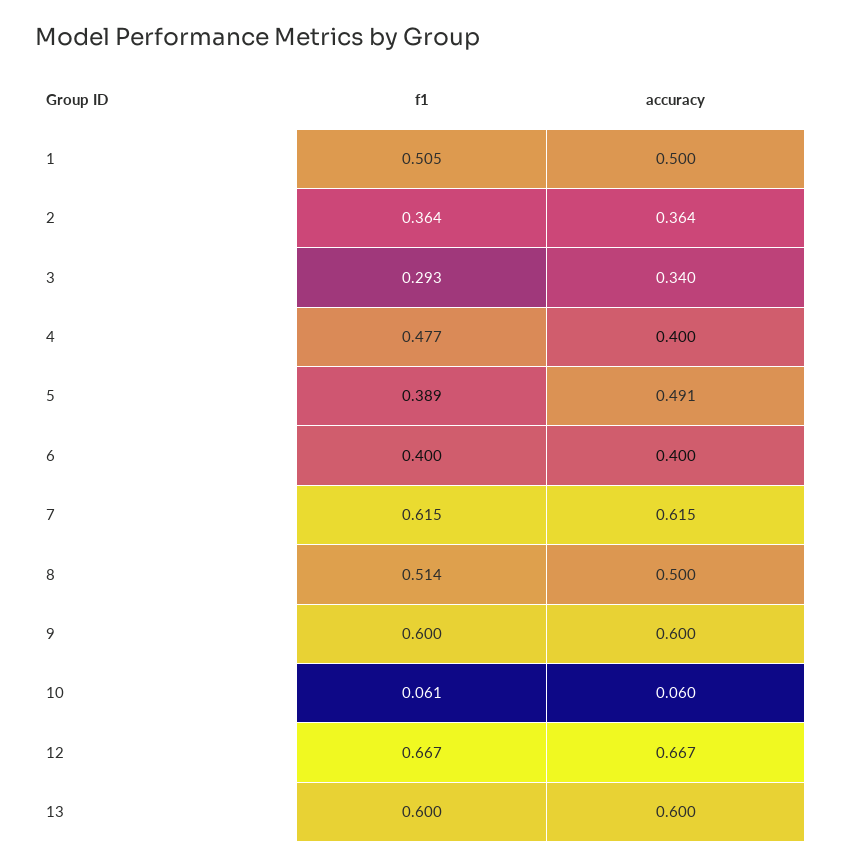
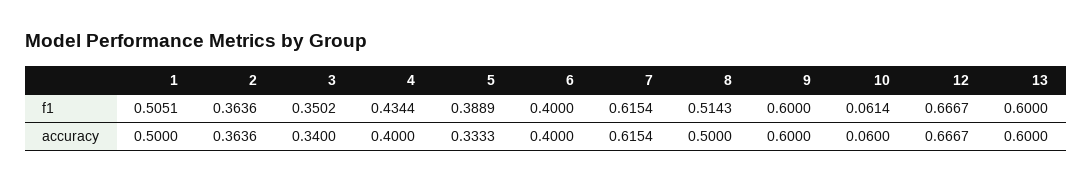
f1, 3: 0.293 -> 0.3502
f1, 4: 0.477 -> 0.4344
accuracy, 5: 0.491 -> 0.3333

